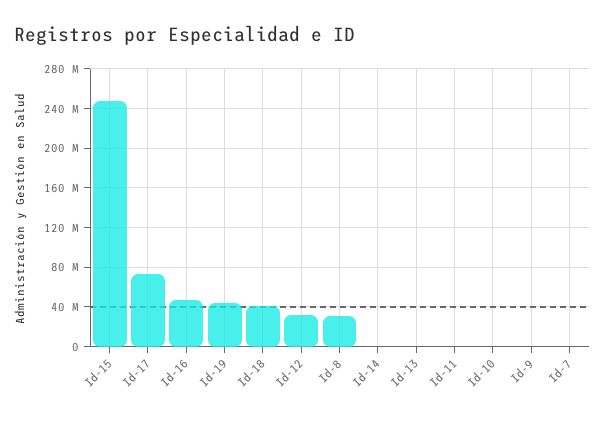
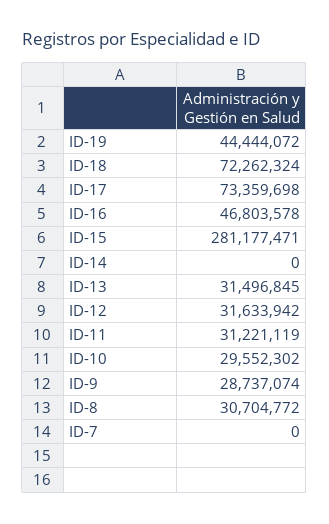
Id-15: 250000000 -> 281177471
Id-18: 40000000 -> 72262324
Id-13: 0 -> 31496845
Id-11: 0 -> 31221119
Id-10: 0 -> 29552302
Id-9: 0 -> 28737074

